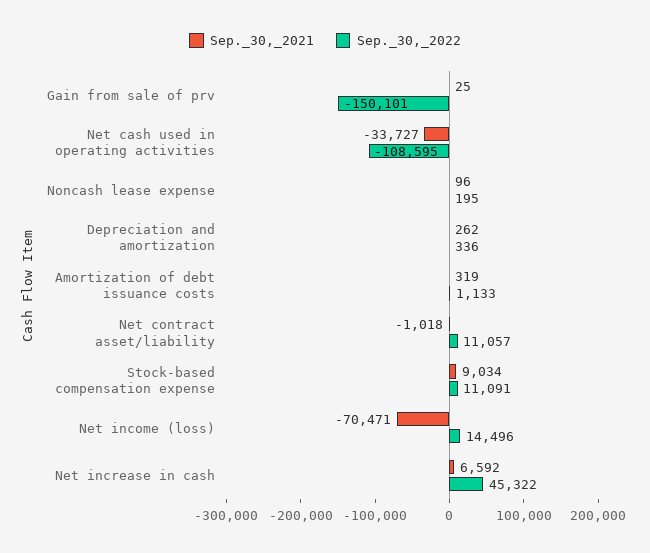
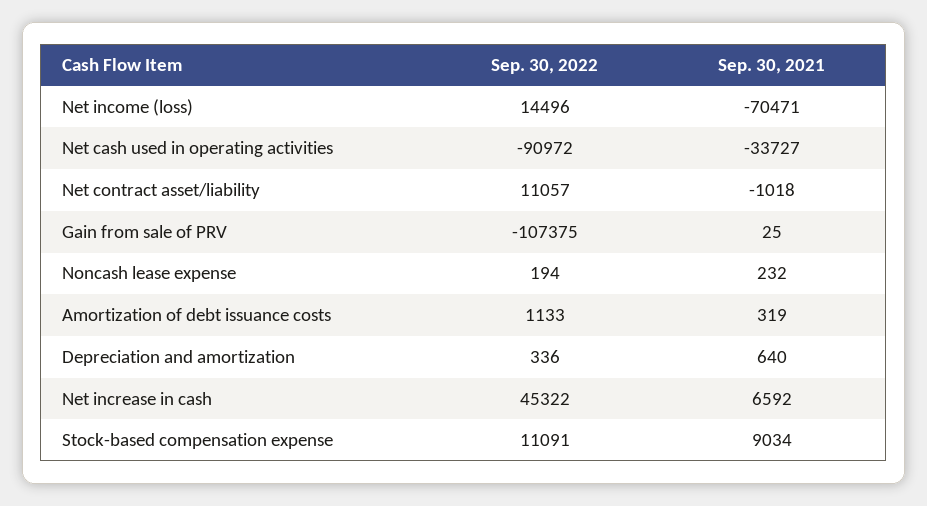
Sep._30,_2022, Gain from sale of prv: -150101 -> -107375
Sep._30,_2022, Net cash used in operating activities: -108595 -> -90972
Sep._30,_2021, Noncash lease expense: 96 -> 232
Sep._30,_2022, Noncash lease expense: 195 -> 194
Sep._30,_2021, Depreciation and amortization: 262 -> 640

